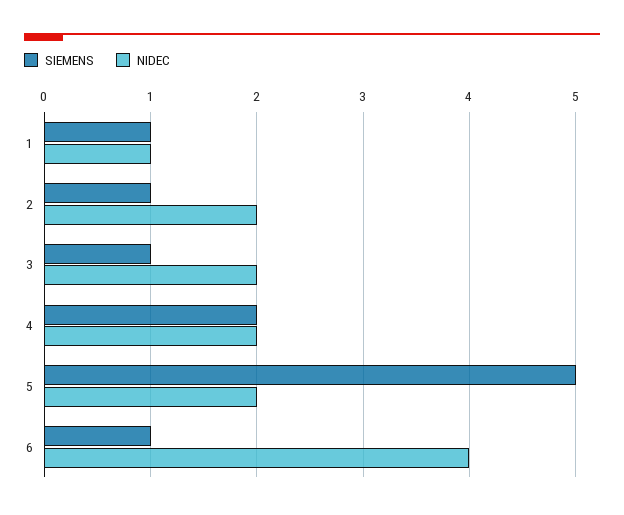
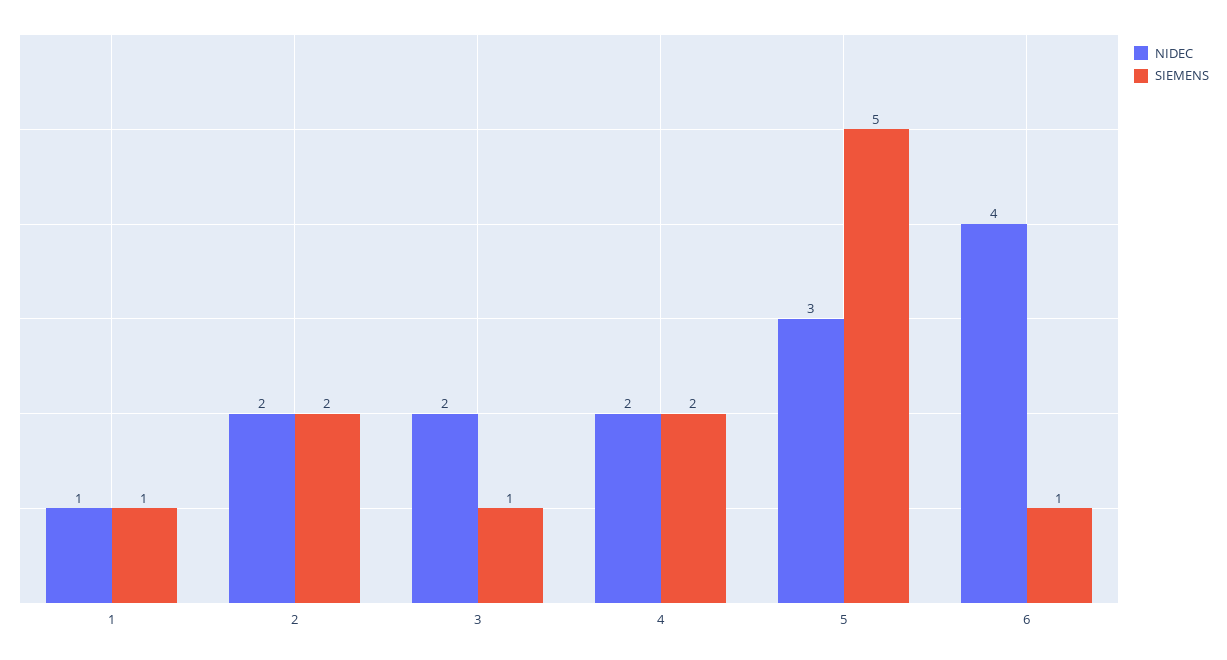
SIEMENS, 2: 1 -> 2
NIDEC, 5: 2 -> 3

